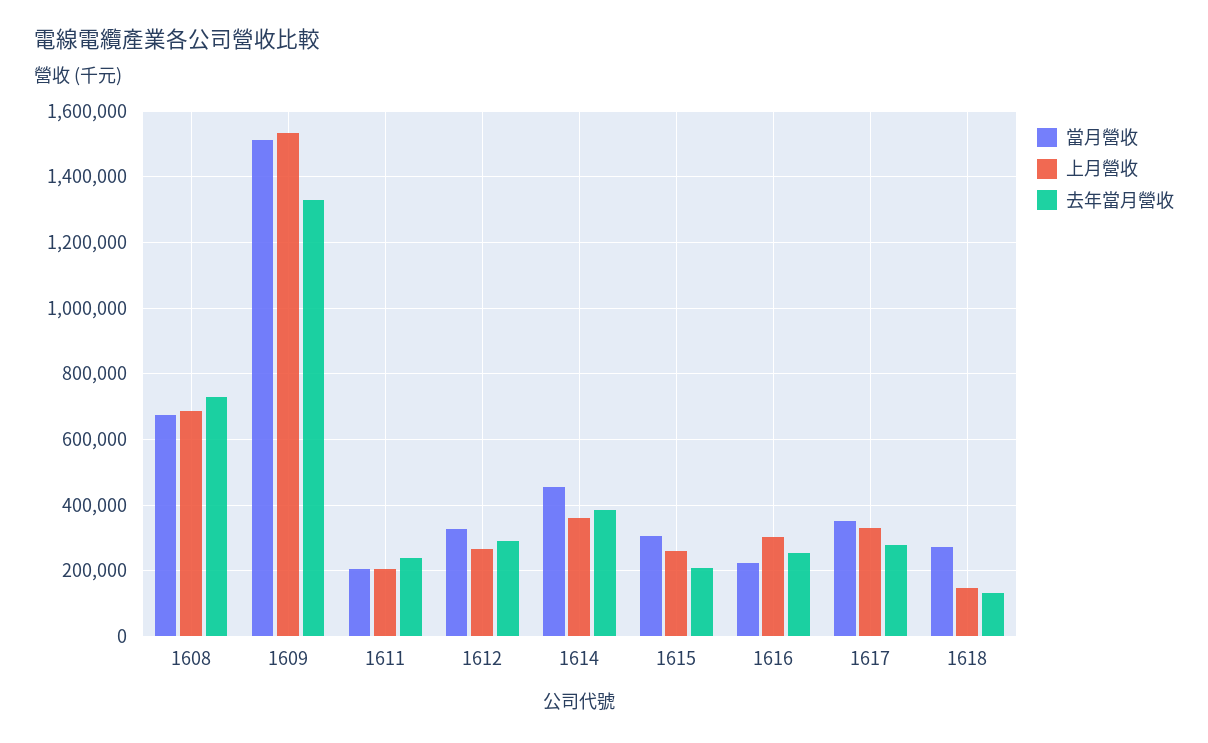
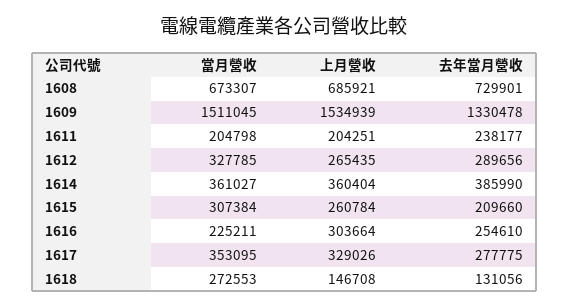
當月營收, 1614: 460000 -> 361027

